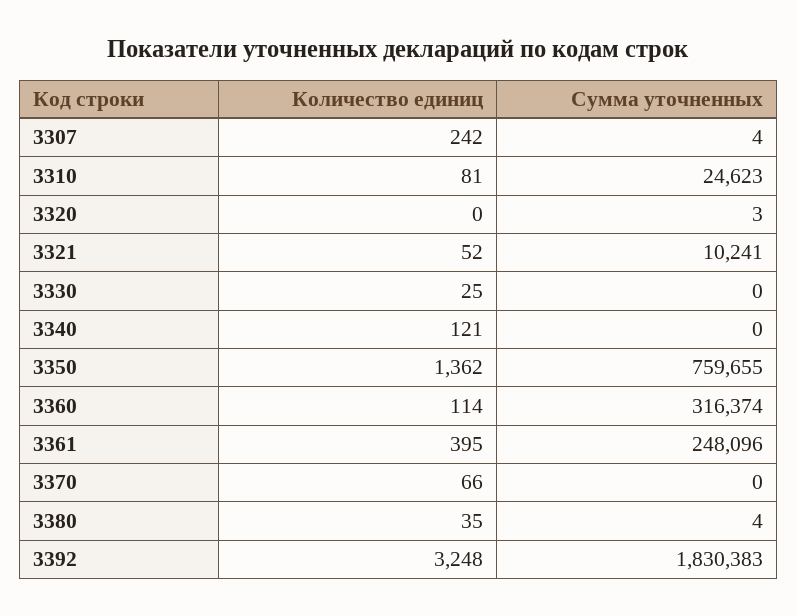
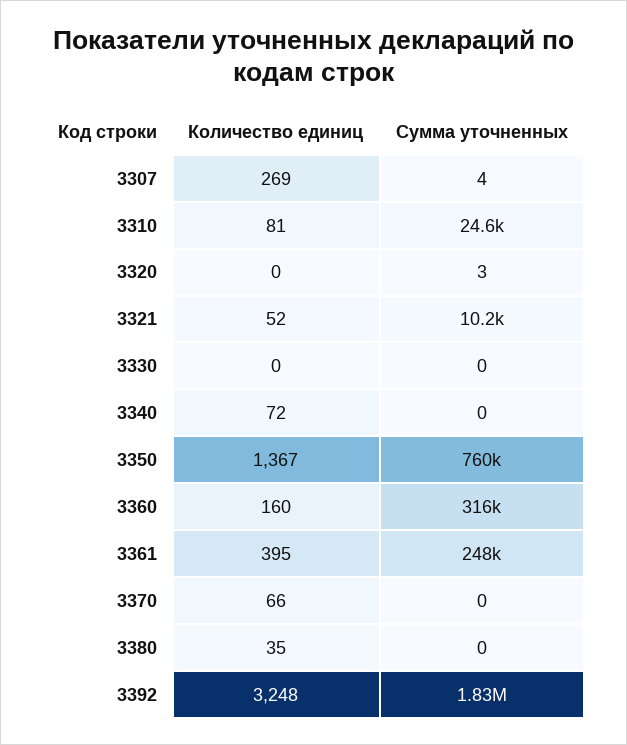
Количество единиц, 3307: 242 -> 269
Количество единиц, 3330: 25 -> 0
Количество единиц, 3340: 121 -> 72
Количество единиц, 3350: 1362 -> 1367
Количество единиц, 3360: 114 -> 160
Сумма уточненных, 3380: 4 -> 0

